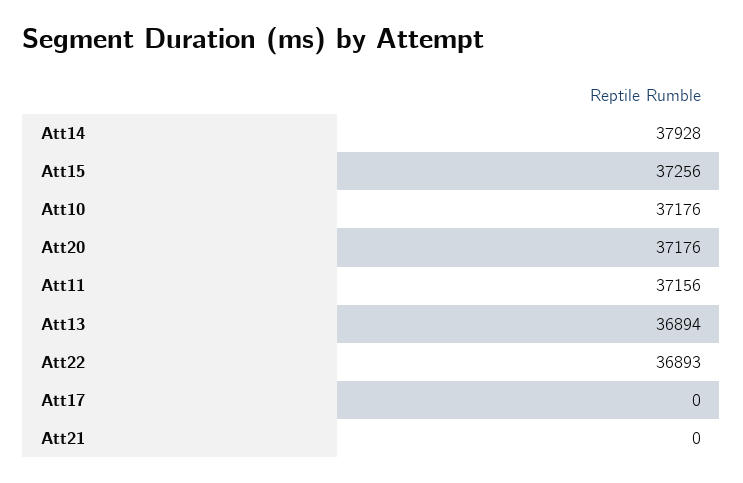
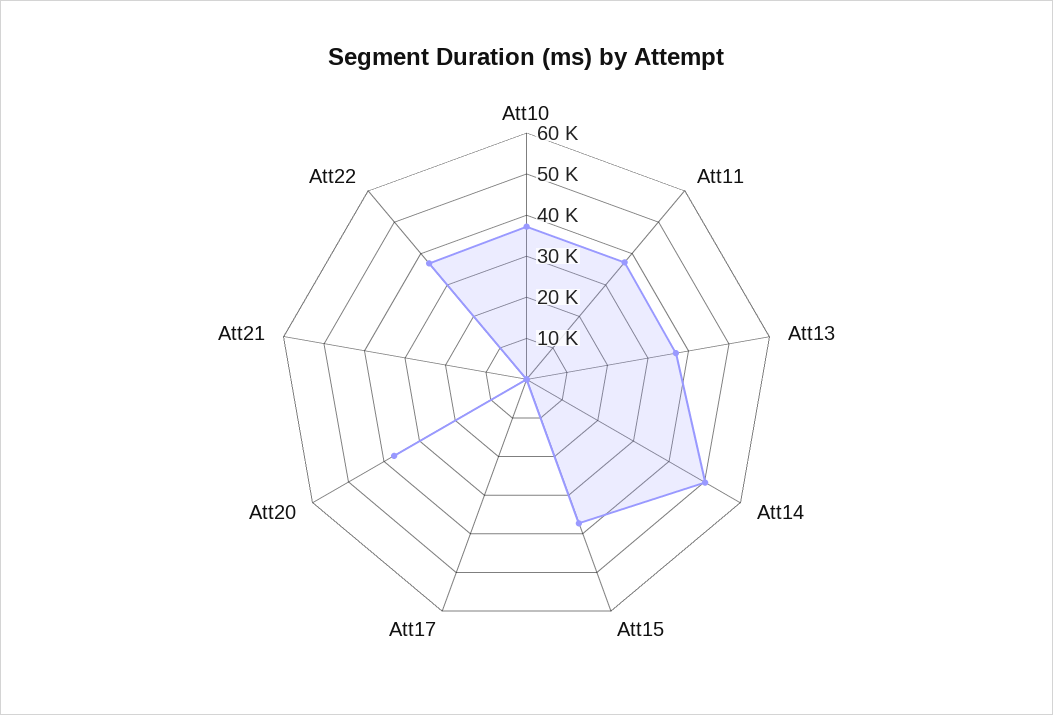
Att14: 37928 -> 50000

